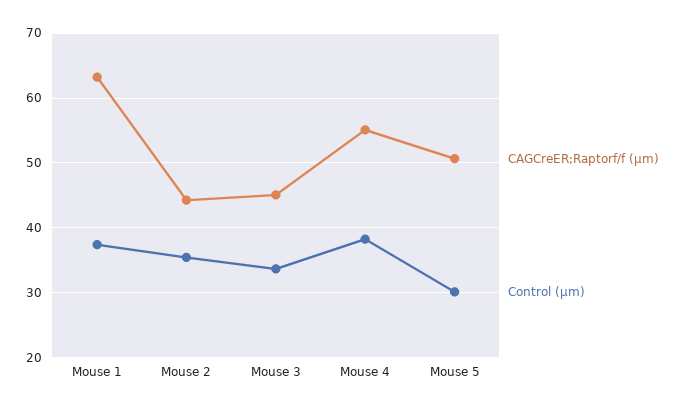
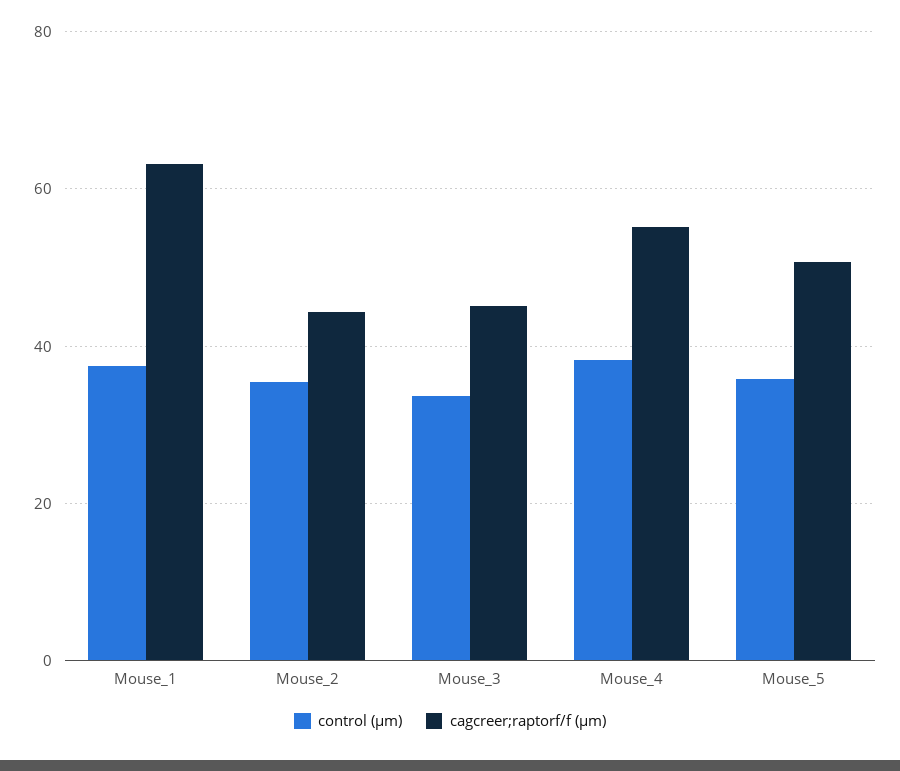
Control (µm), Mouse 5: 30 -> 36

